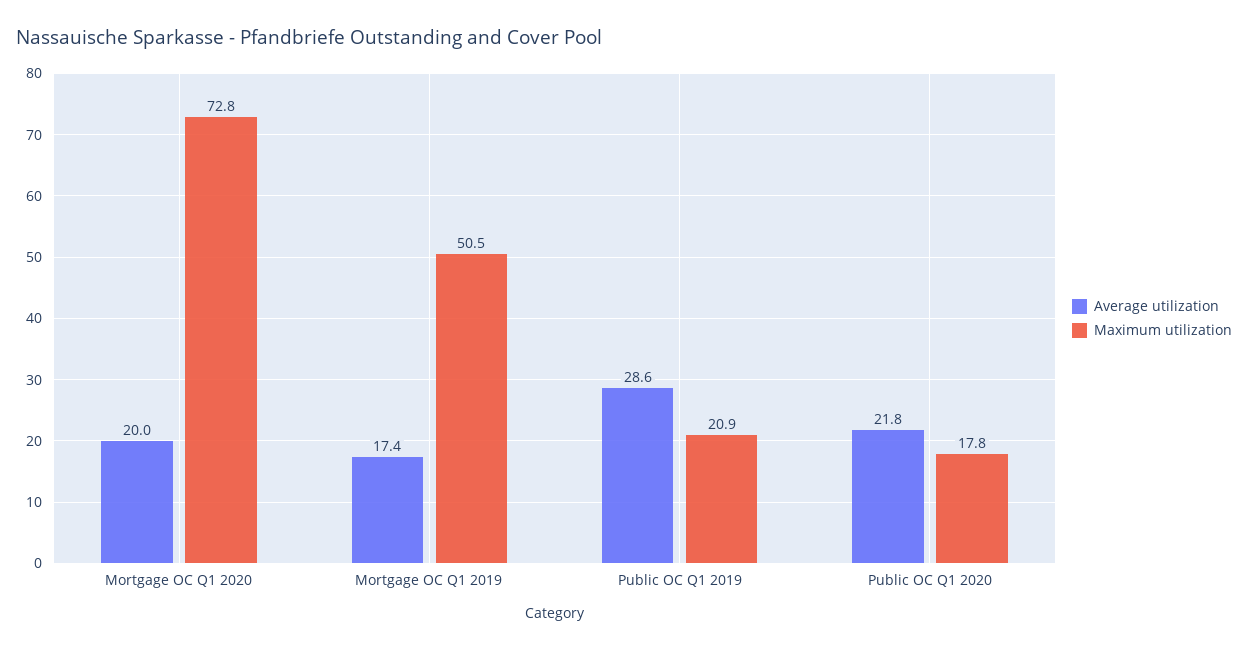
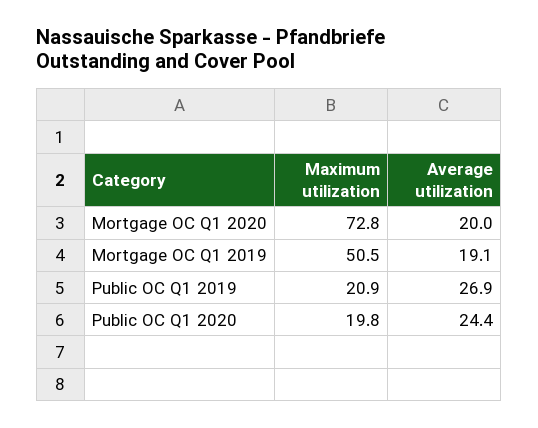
Average utilization, Mortgage OC Q1 2019: 17.4 -> 19.1
Average utilization, Public OC Q1 2019: 28.6 -> 26.9
Average utilization, Public OC Q1 2020: 21.8 -> 24.4
Maximum utilization, Public OC Q1 2020: 17.8 -> 19.8

